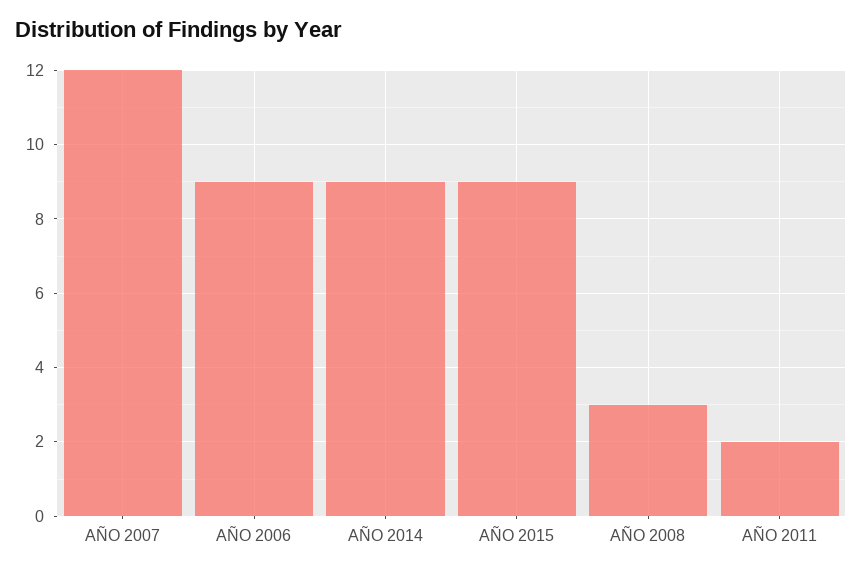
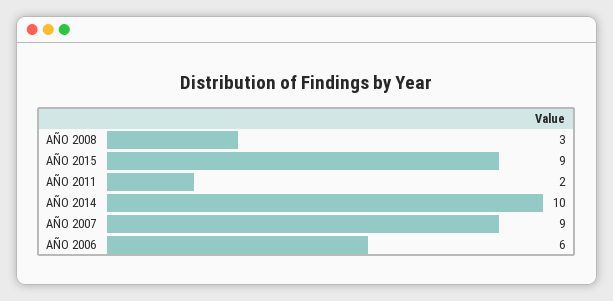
AÑO 2007: 12 -> 9
AÑO 2006: 9 -> 6
AÑO 2014: 9 -> 10

